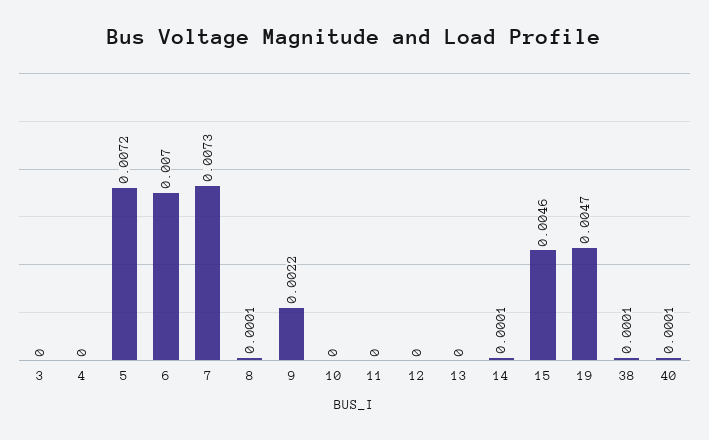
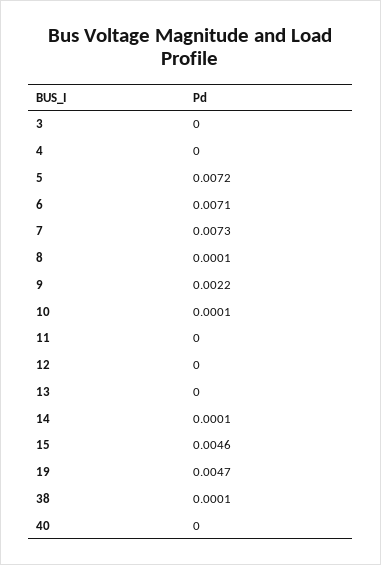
6: 0.007 -> 0.0071
10: 0 -> 0.0001
40: 0.0001 -> 0

